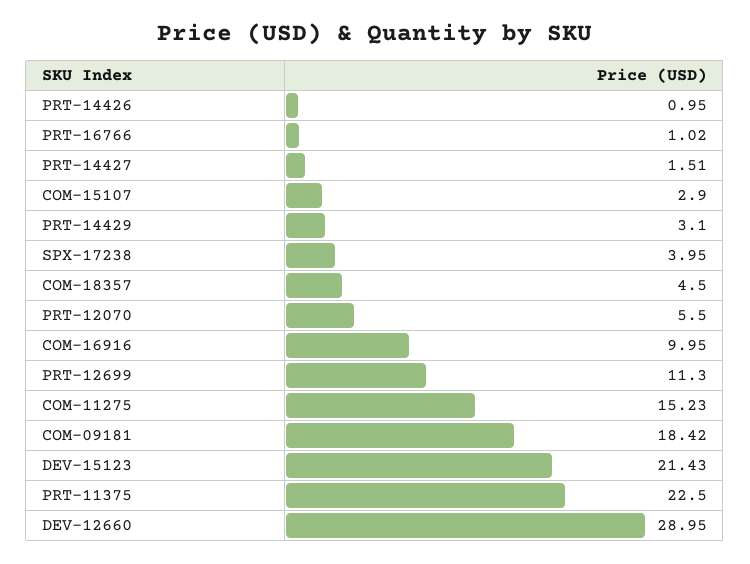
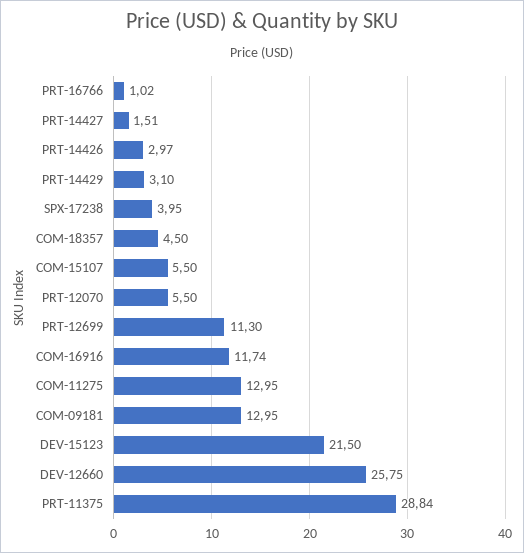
PRT-14426: 0.95 -> 2.97
COM-15107: 2.9 -> 5.5
COM-16916: 9.95 -> 11.74
COM-11275: 15.23 -> 12.95
COM-09181: 18.42 -> 12.95
DEV-15123: 21.43 -> 21.5
PRT-11375: 22.5 -> 28.84
DEV-12660: 28.95 -> 25.75

